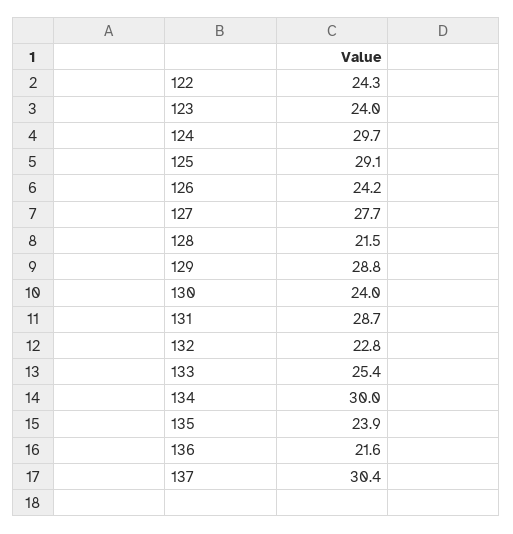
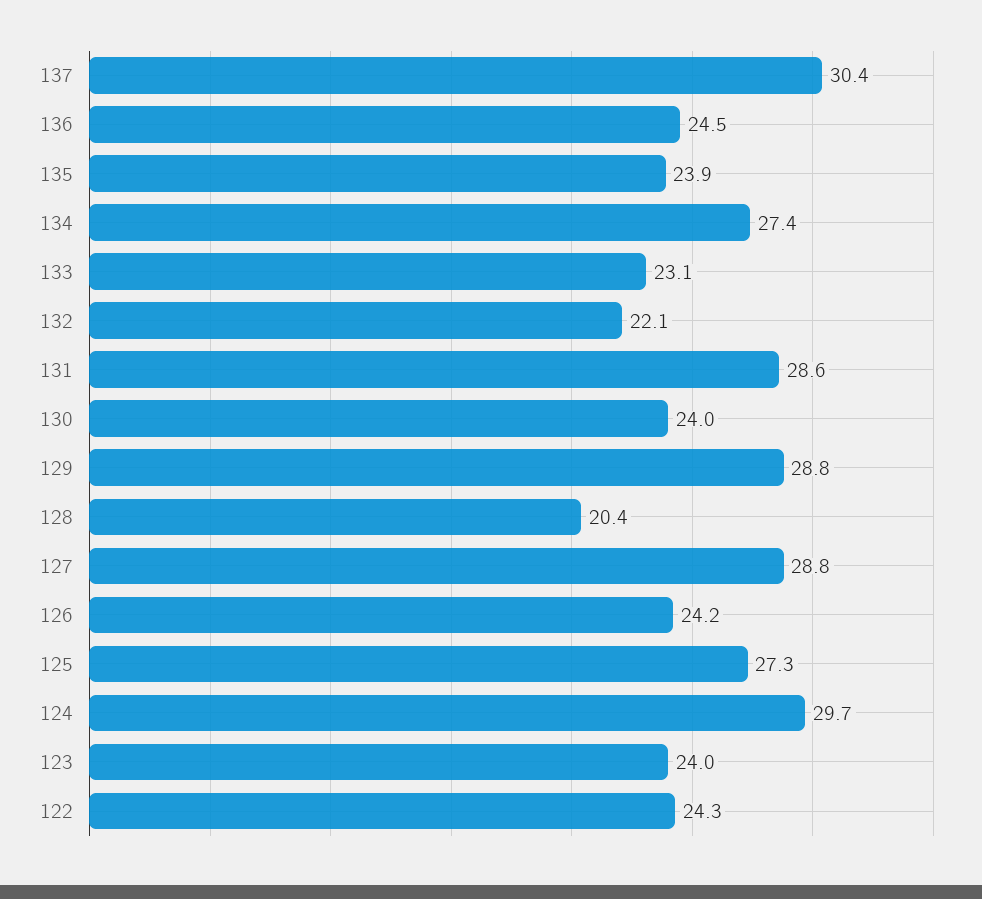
125: 29.1 -> 27.3
127: 27.7 -> 28.8
128: 21.5 -> 20.4
131: 28.7 -> 28.6
132: 22.8 -> 22.1
133: 25.4 -> 23.1
134: 30 -> 27.4
136: 21.6 -> 24.5

